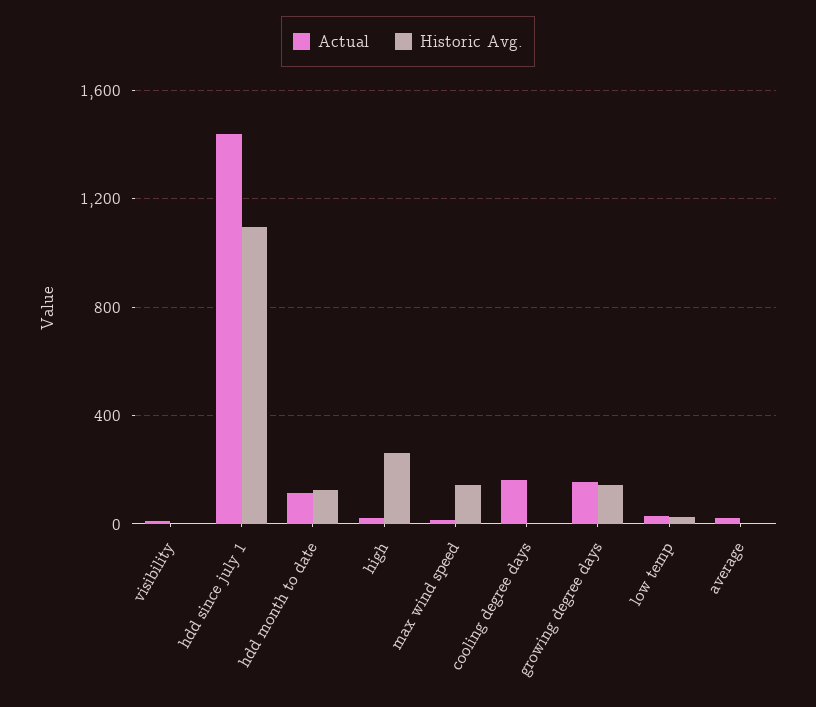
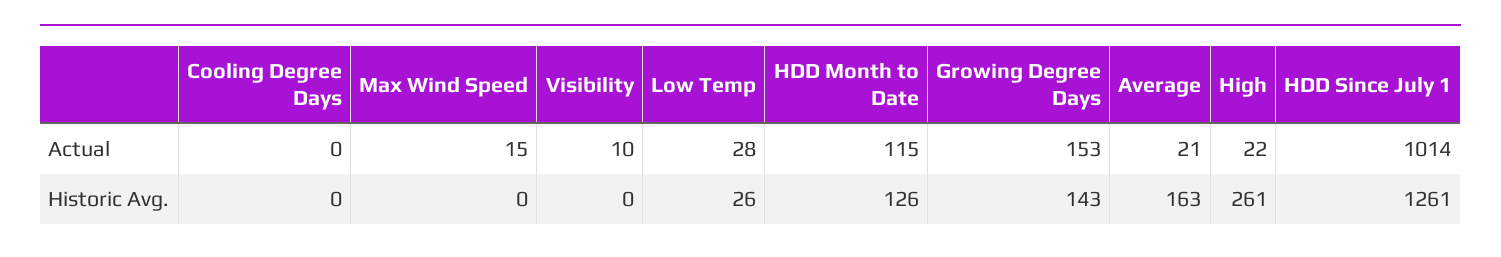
Actual, hdd since july 1: 1450 -> 1014
Historic Avg., hdd since july 1: 1100 -> 1261
Historic Avg., max wind speed: 150 -> 0
Actual, cooling degree days: 150 -> 0
Historic Avg., average: 0 -> 163

